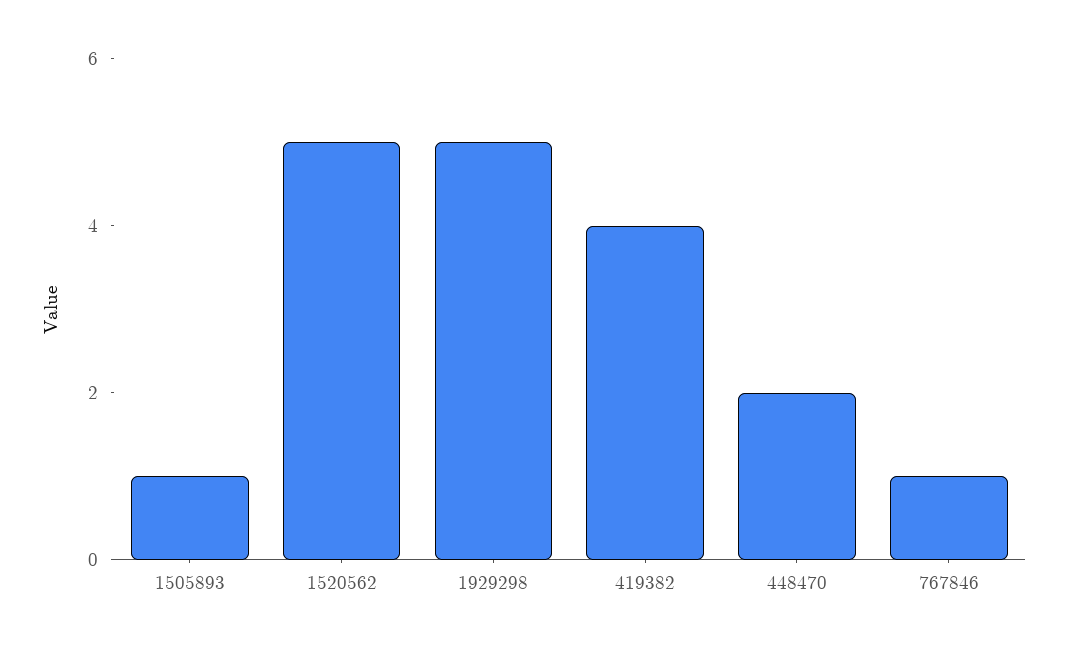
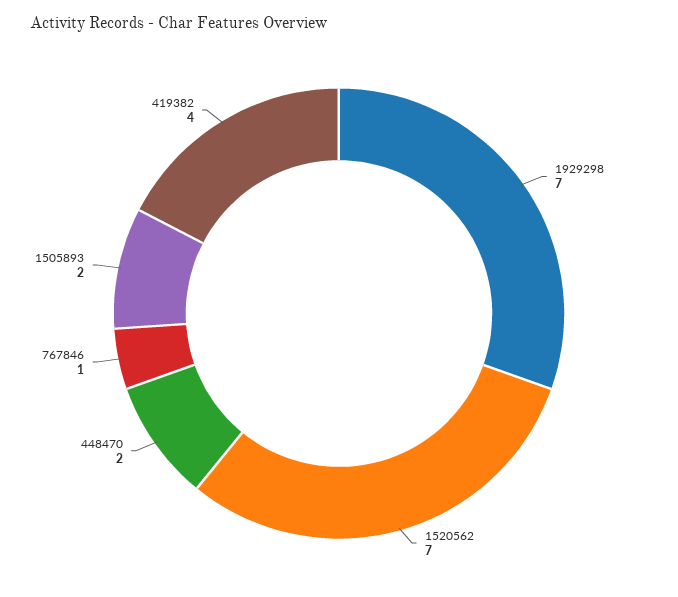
1505893: 1 -> 2
1520562: 5 -> 7
1929298: 5 -> 7

